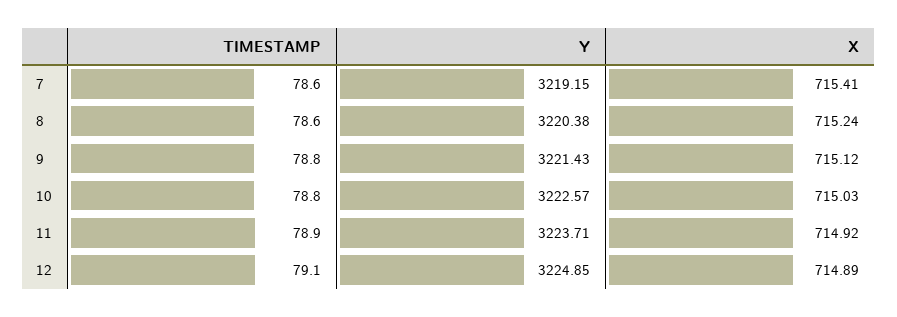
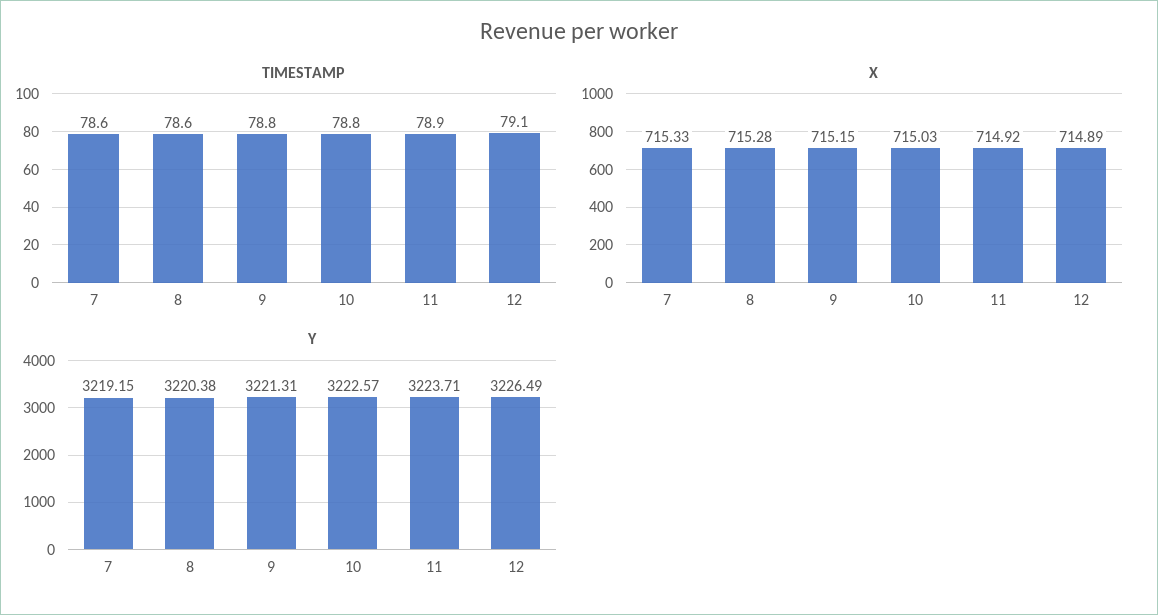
X, 7: 715.41 -> 715.33
X, 8: 715.24 -> 715.28
Y, 9: 3221.43 -> 3221.31
X, 9: 715.12 -> 715.15
Y, 12: 3224.85 -> 3226.49

